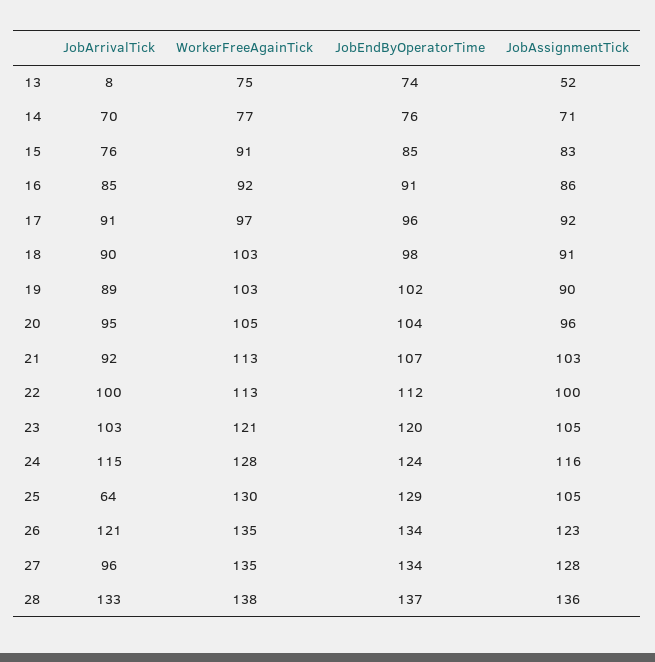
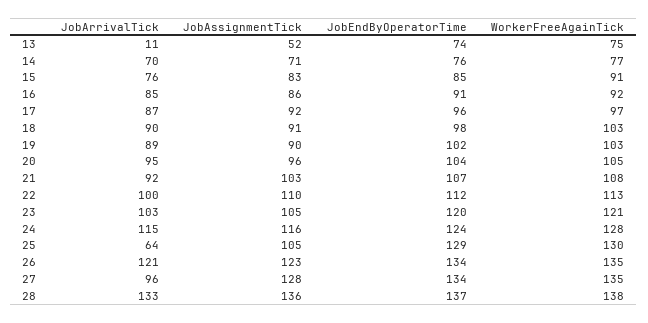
JobArrivalTick, 13: 8 -> 11
JobArrivalTick, 17: 91 -> 87
WorkerFreeAgainTick, 21: 113 -> 108
JobAssignmentTick, 22: 100 -> 110

